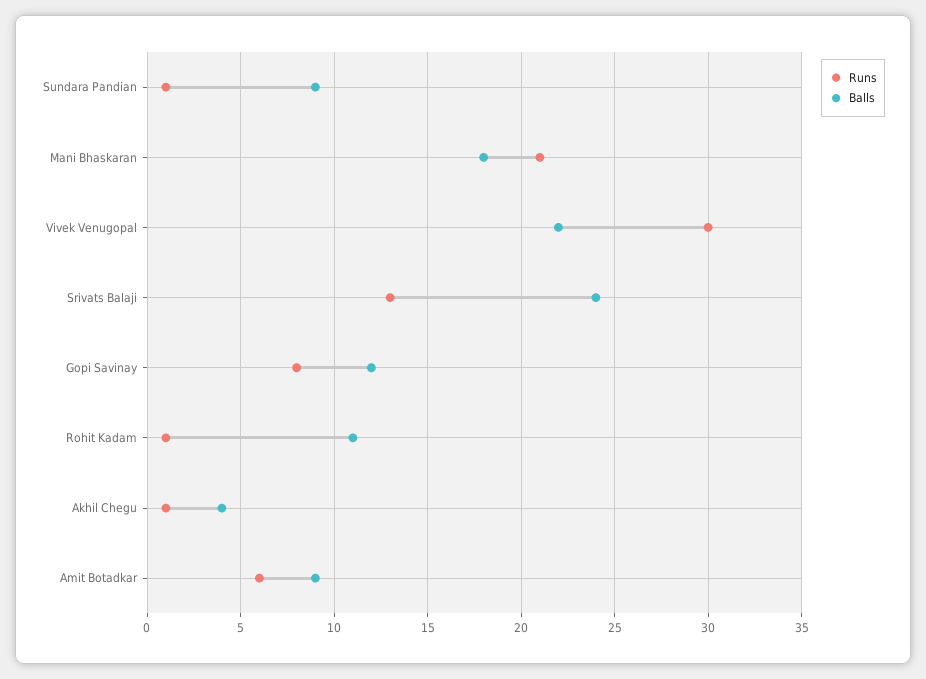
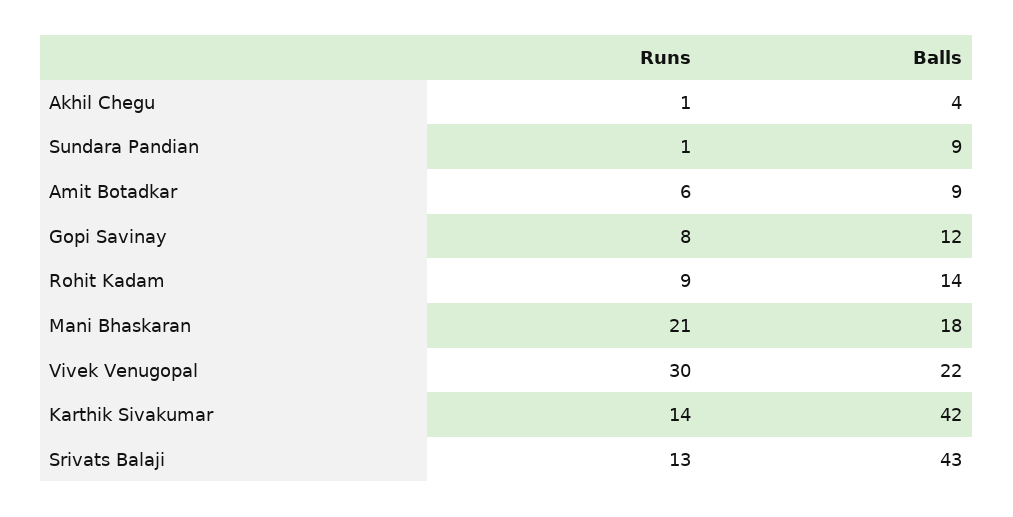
Balls, Srivats Balaji: 24 -> 43
Runs, Rohit Kadam: 1 -> 9
Balls, Rohit Kadam: 11 -> 14
Runs, Karthik Sivakumar: none -> 14
Balls, Karthik Sivakumar: none -> 42

